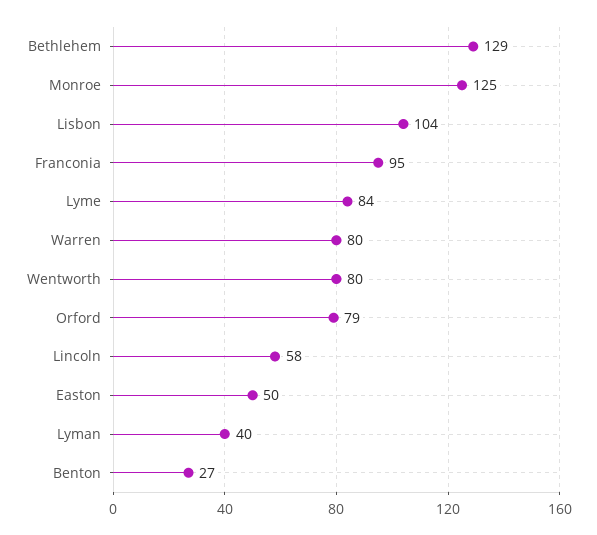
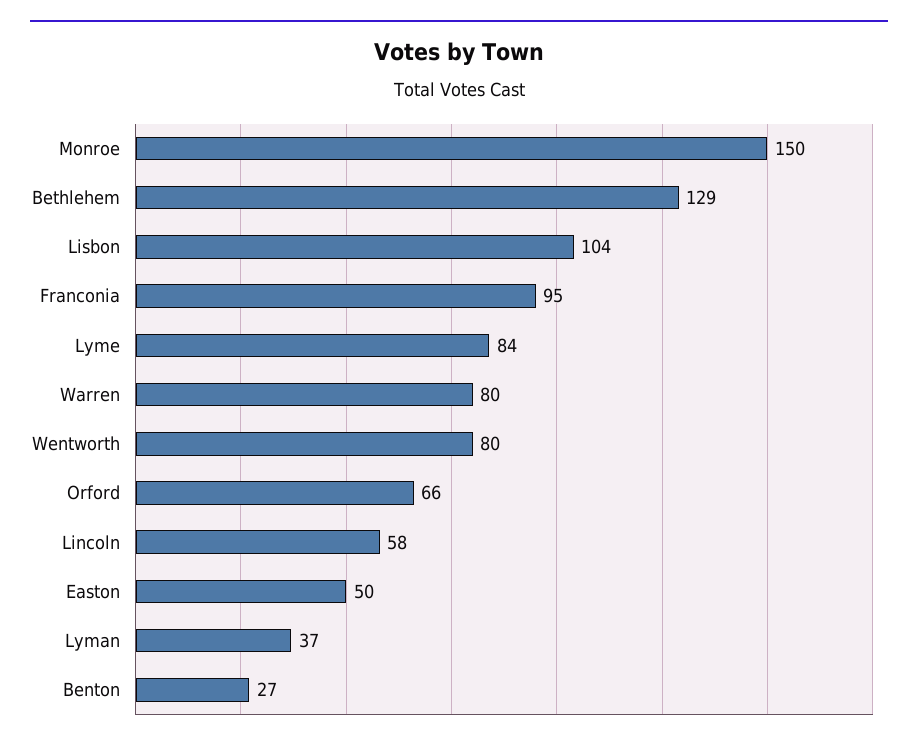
Monroe: 125 -> 150
Orford: 79 -> 66
Lyman: 40 -> 37

